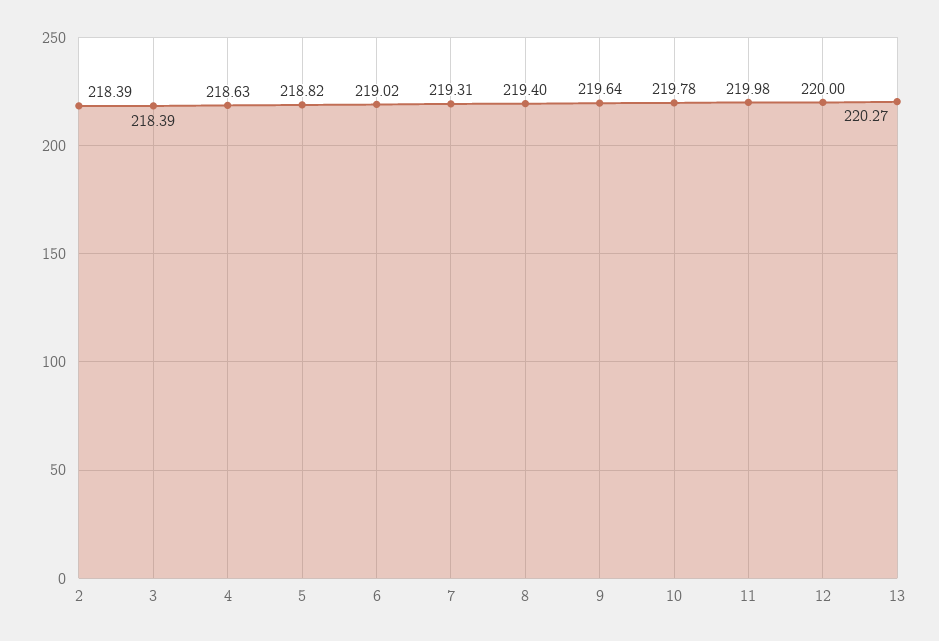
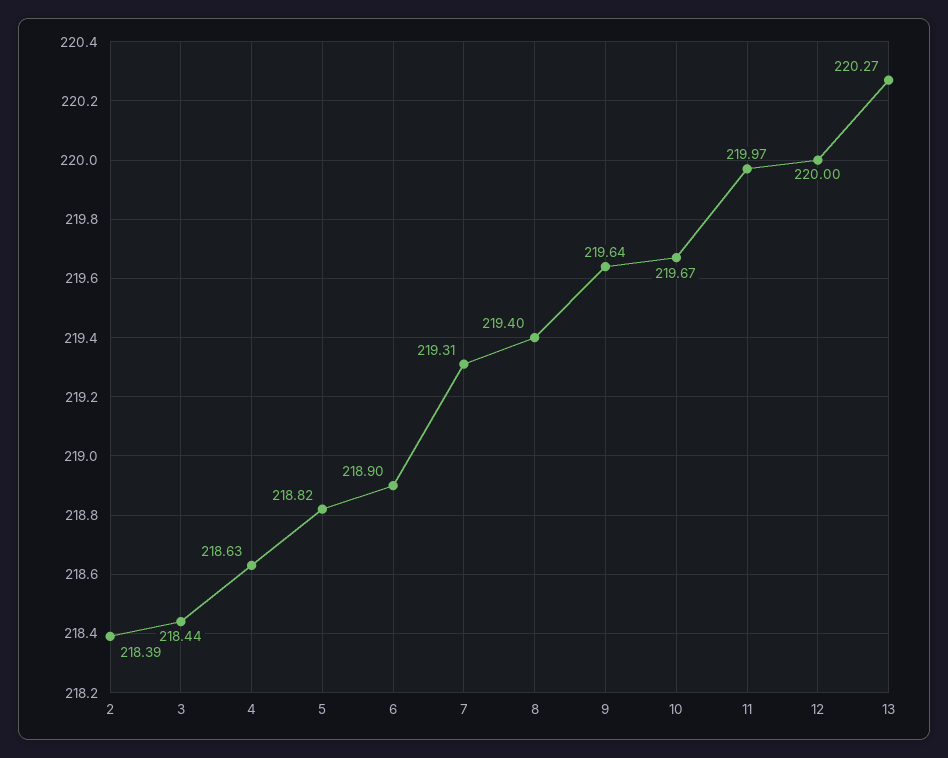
3: 218.39 -> 218.44
6: 219.02 -> 218.9
10: 219.78 -> 219.67
11: 219.98 -> 219.97

